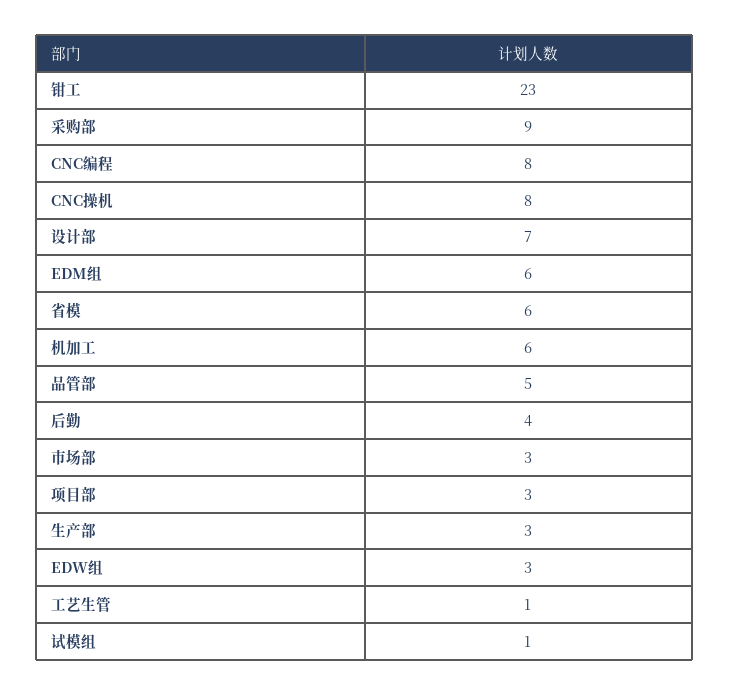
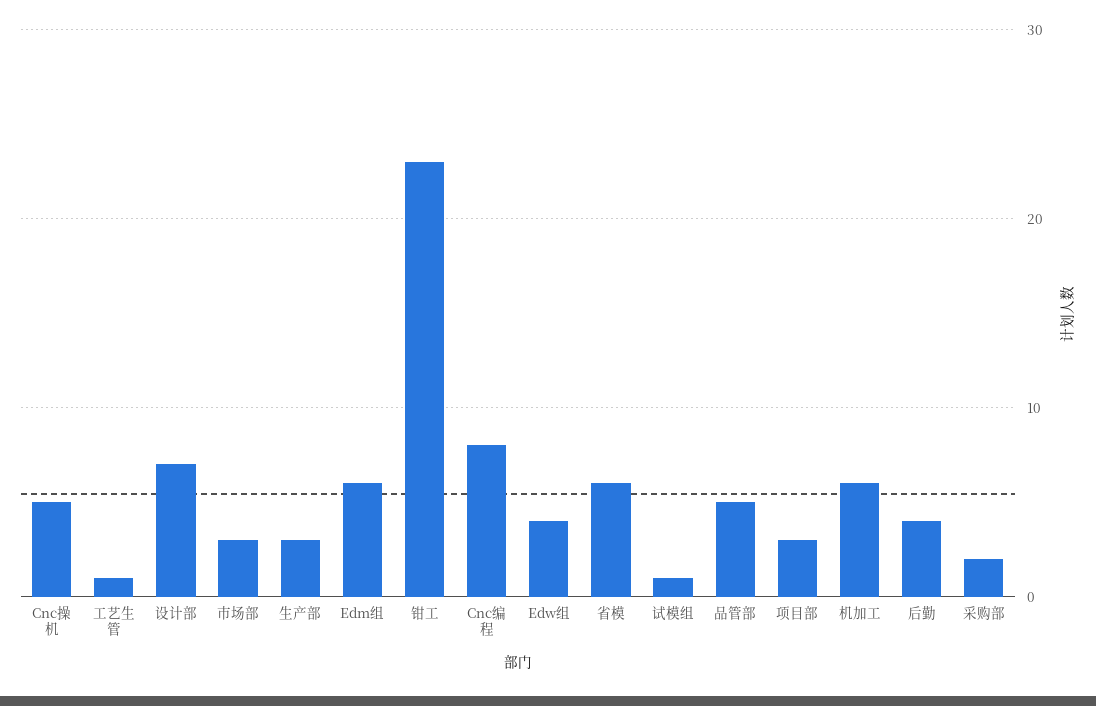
采购部: 9 -> 2
CNC操机: 8 -> 5
EDW组: 3 -> 4

